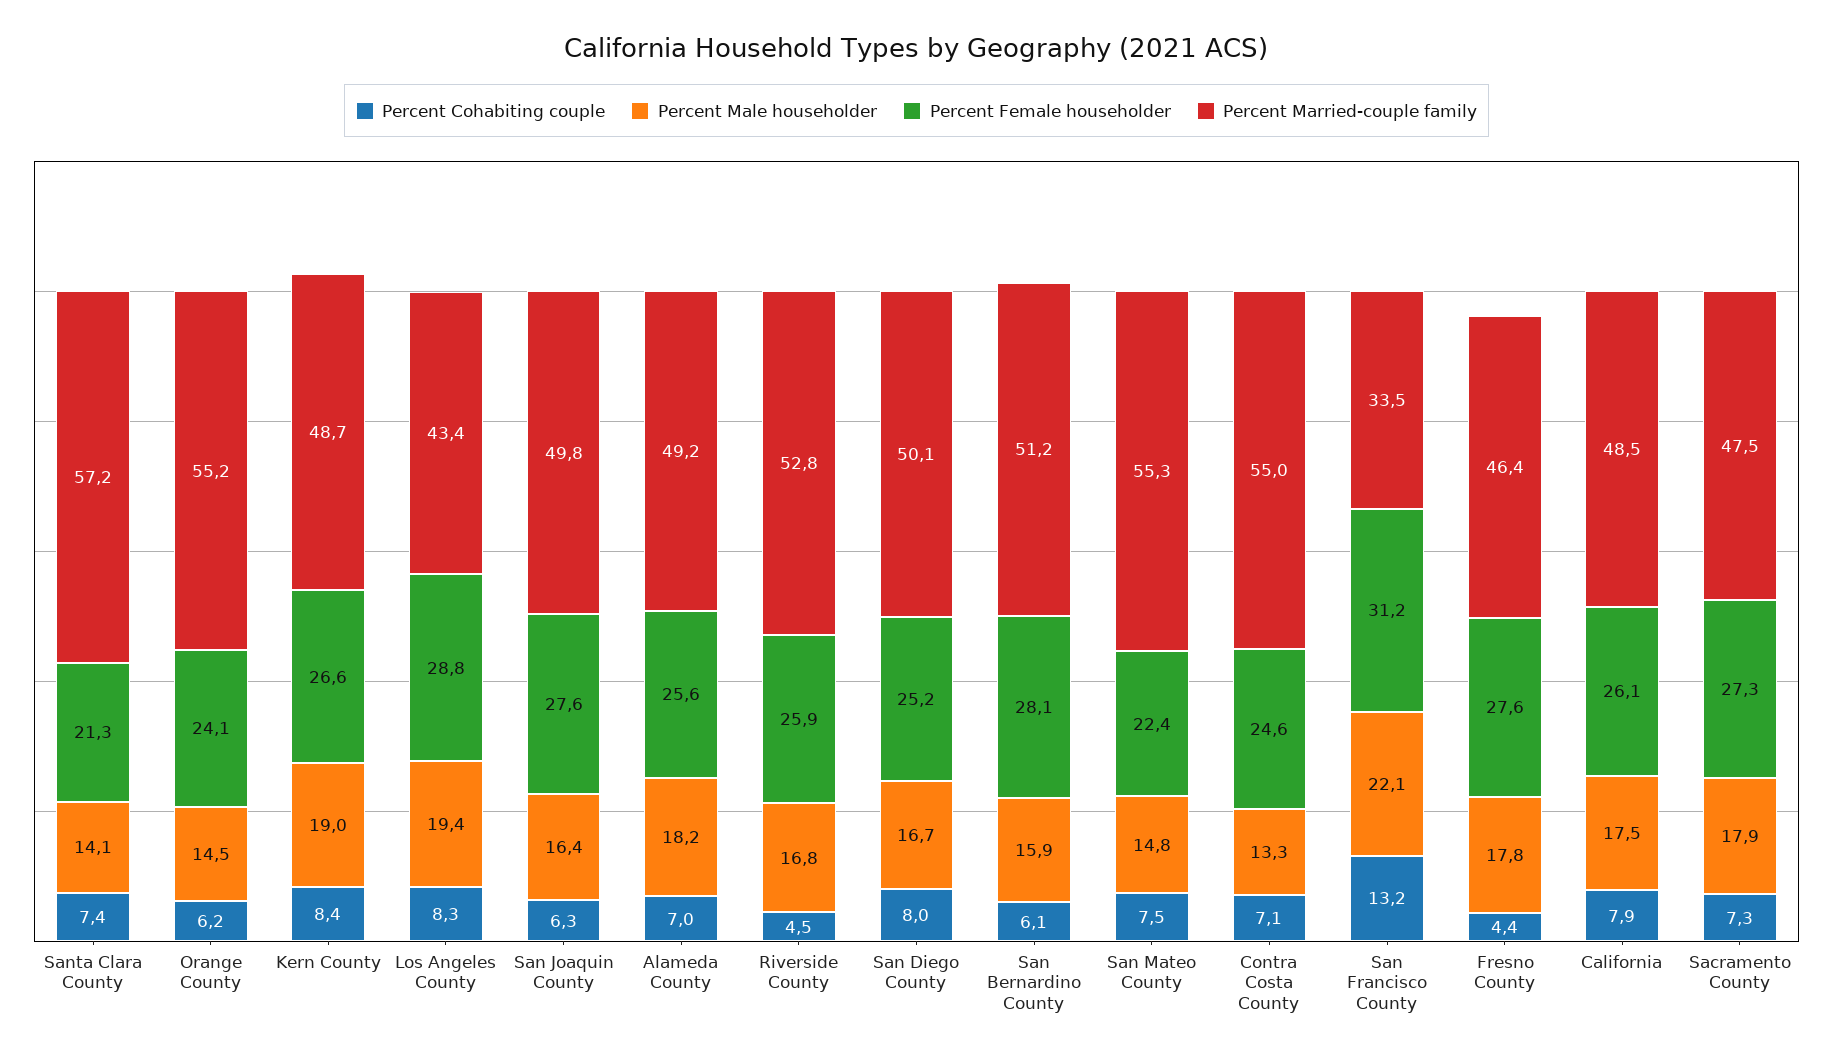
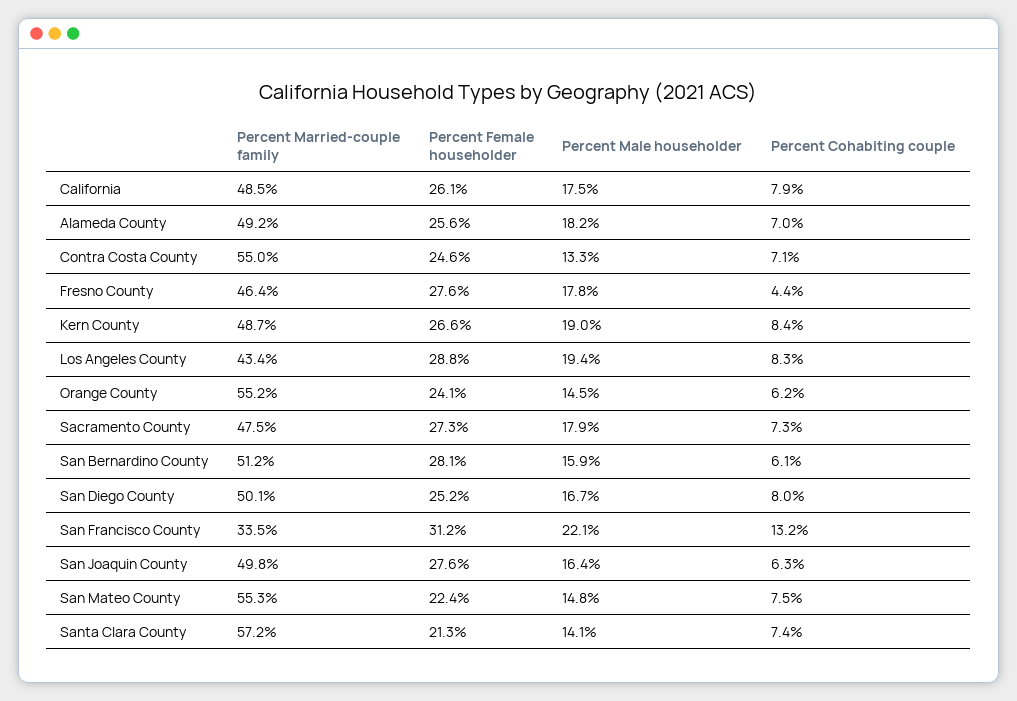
Percent Cohabiting couple, Riverside County: 4.5 -> none
Percent Male householder, Riverside County: 16.8 -> none
Percent Female householder, Riverside County: 25.9 -> none
Percent Married-couple family, Riverside County: 52.8 -> none

